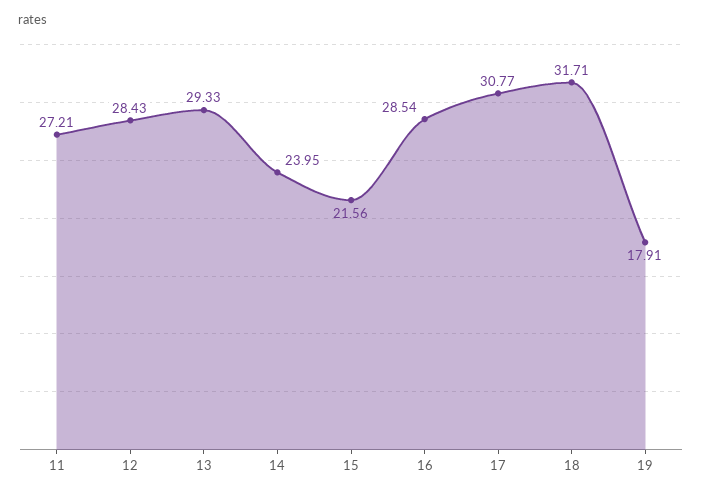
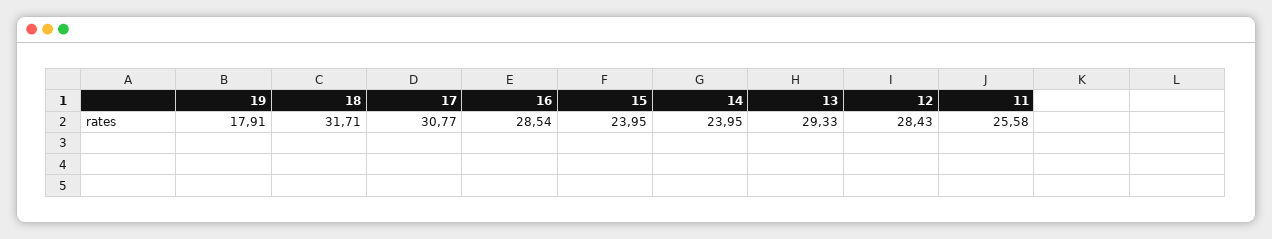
11: 27.21 -> 25.58
15: 21.56 -> 23.95

